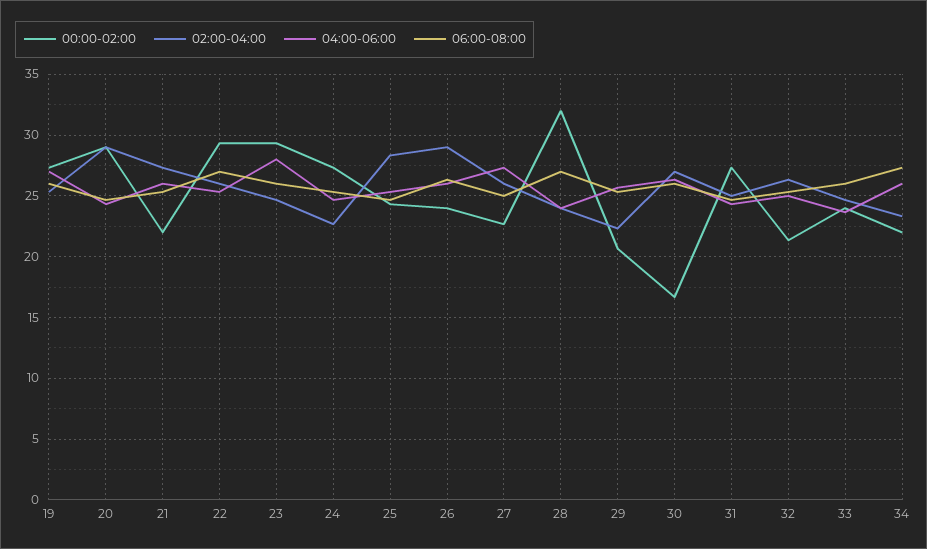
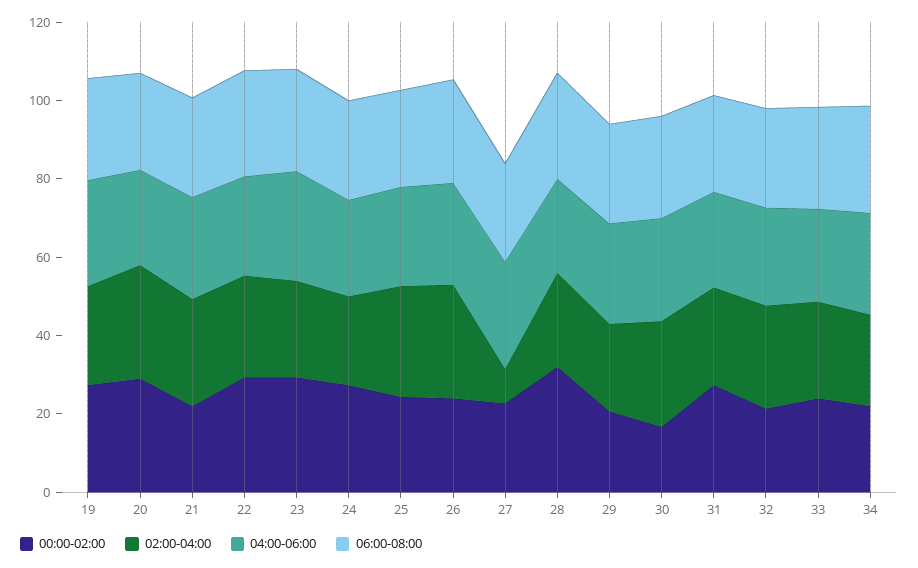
02:00-04:00, 27: 26 -> 10

